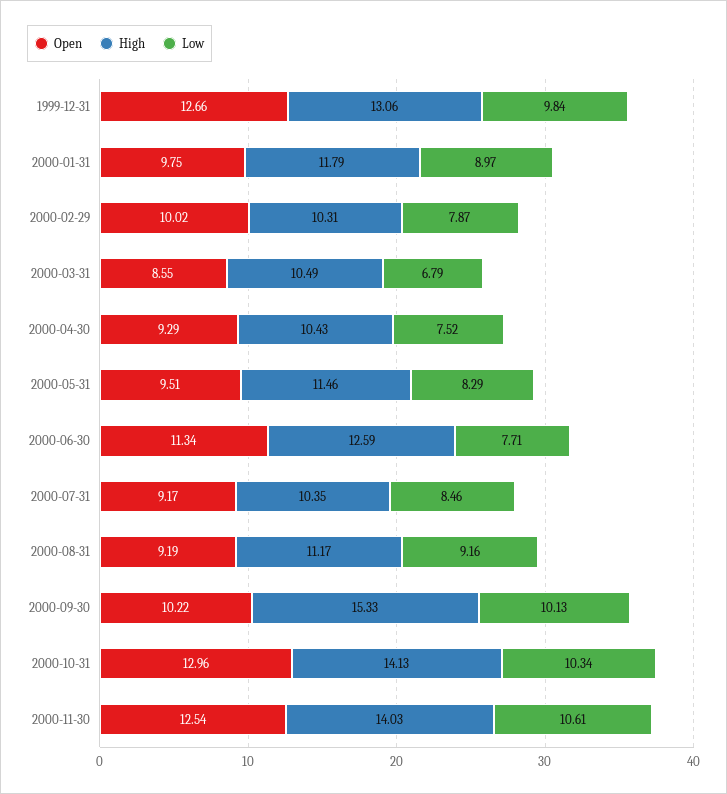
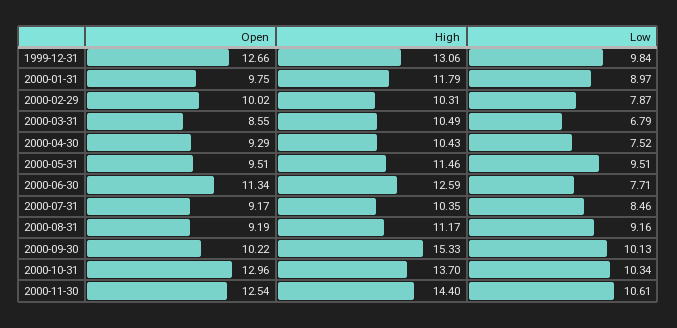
Low, 2000-05-31: 8.29 -> 9.51
High, 2000-10-31: 14.13 -> 13.7
High, 2000-11-30: 14.03 -> 14.4

